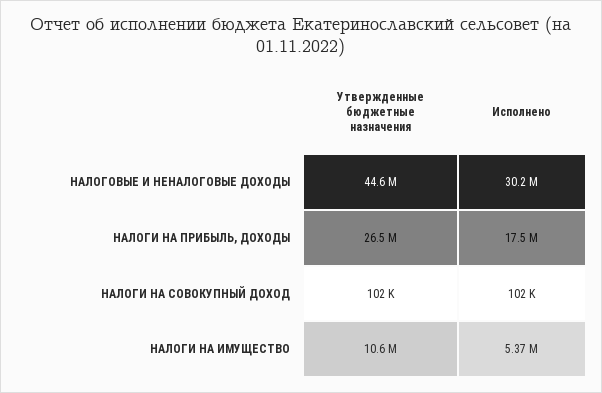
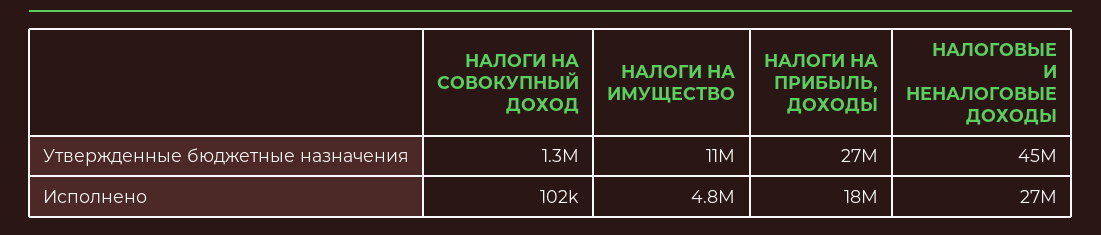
Исполнено, НАЛОГОВЫЕ И НЕНАЛОГОВЫЕ ДОХОДЫ: 30200000 -> 27000000
Утвержденные бюджетные назначения, НАЛОГИ НА СОВОКУПНЫЙ ДОХОД: 102000 -> 1300000
Исполнено, НАЛОГИ НА ИМУЩЕСТВО: 5370000 -> 4800000

